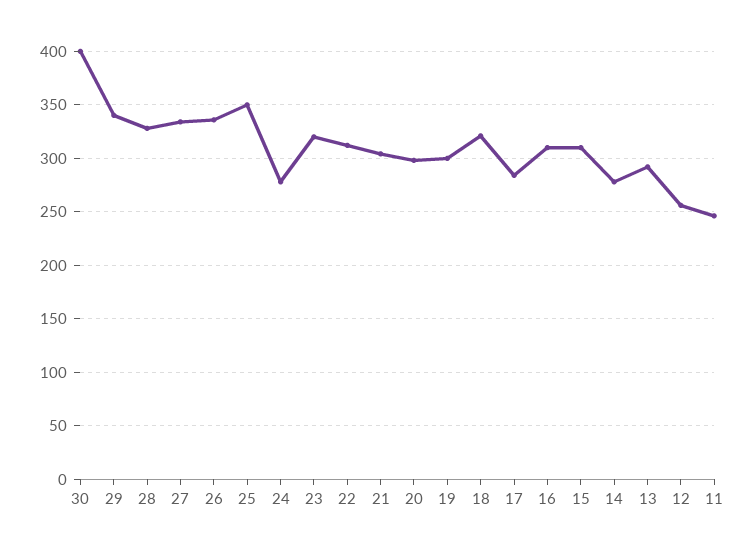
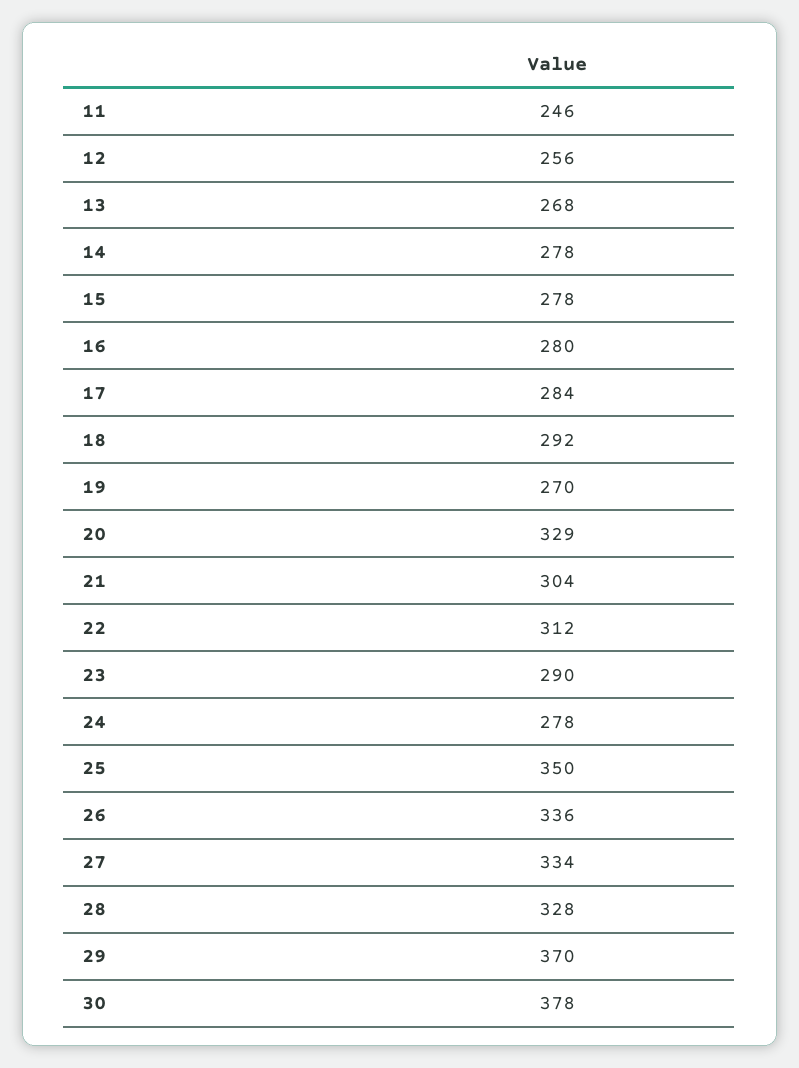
30: 400 -> 378
29: 340 -> 370
23: 320 -> 290
20: 300 -> 329
19: 300 -> 270
18: 320 -> 292
16: 310 -> 280
15: 310 -> 278
13: 290 -> 268

